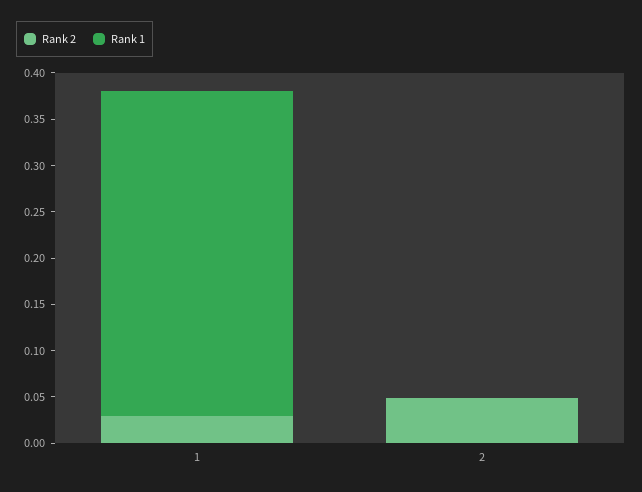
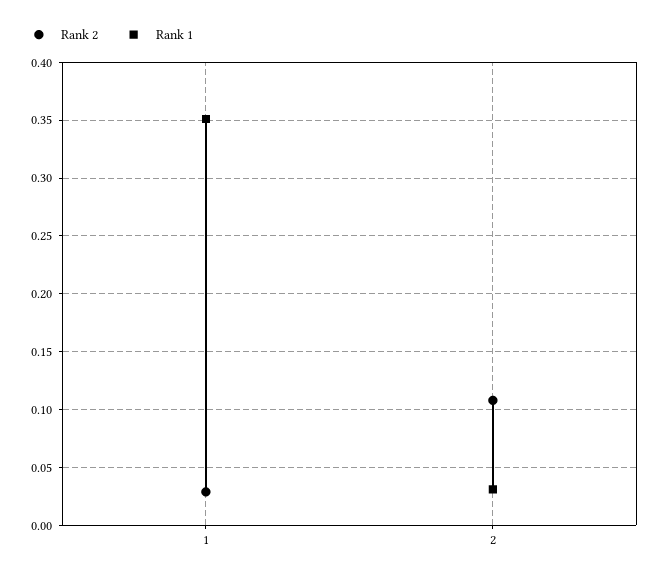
Rank 2, 2: 0.05 -> 0.11
Rank 1, 2: 0 -> 0.03

